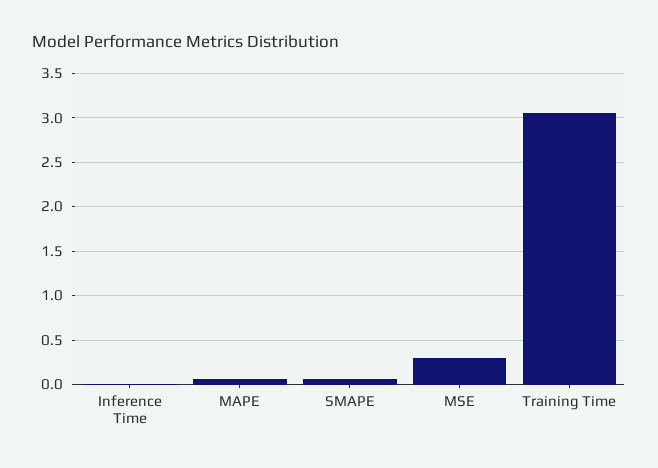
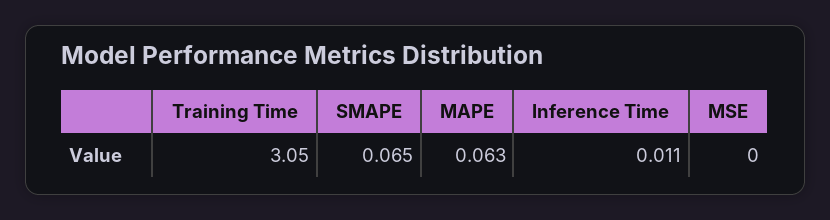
MSE: 0.3 -> 0

